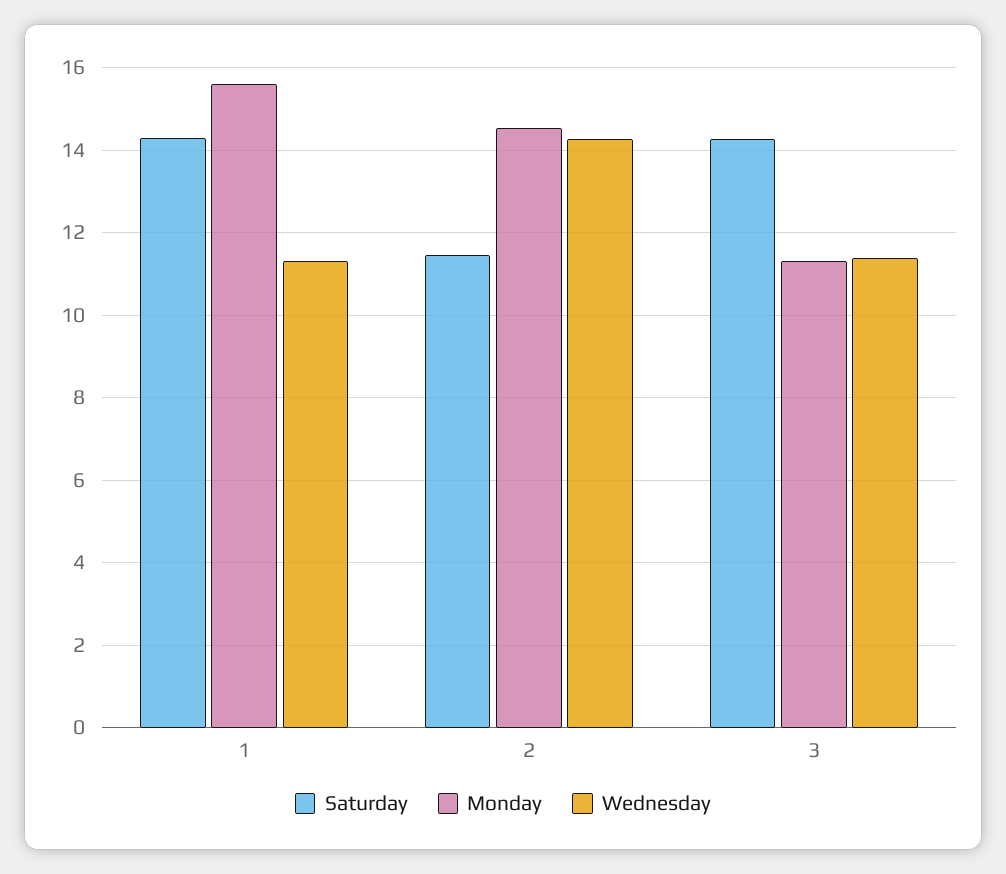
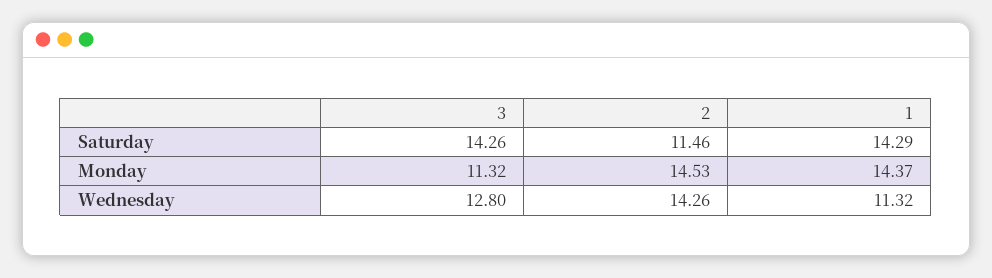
Monday, 1: 15.6 -> 14.37
Wednesday, 3: 11.4 -> 12.8

